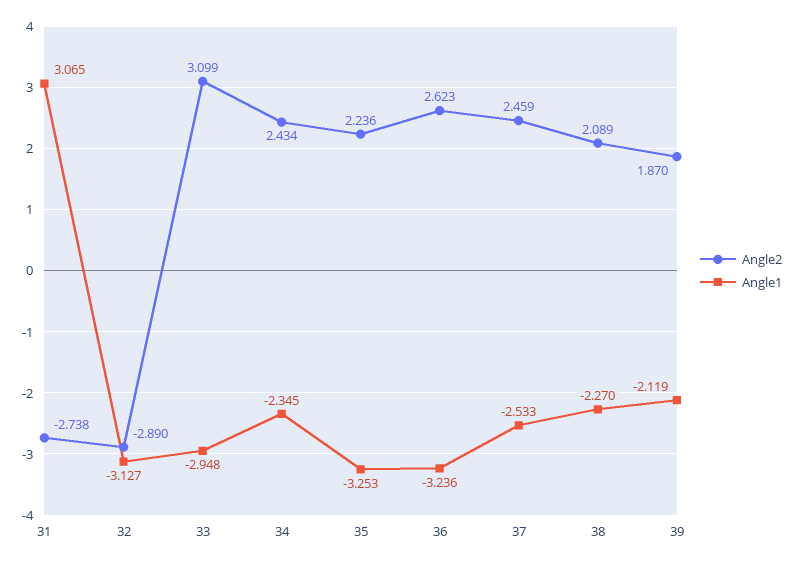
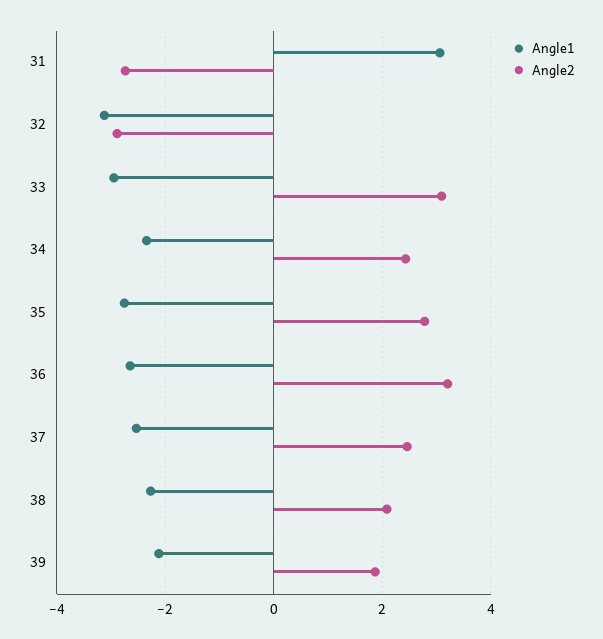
Angle2, 35: 2.236 -> 2.8
Angle1, 35: -3.253 -> -2.8
Angle2, 36: 2.623 -> 3.2
Angle1, 36: -3.236 -> -2.6

